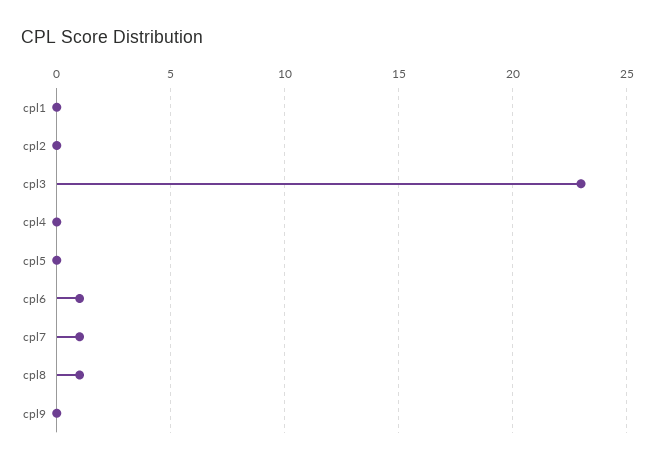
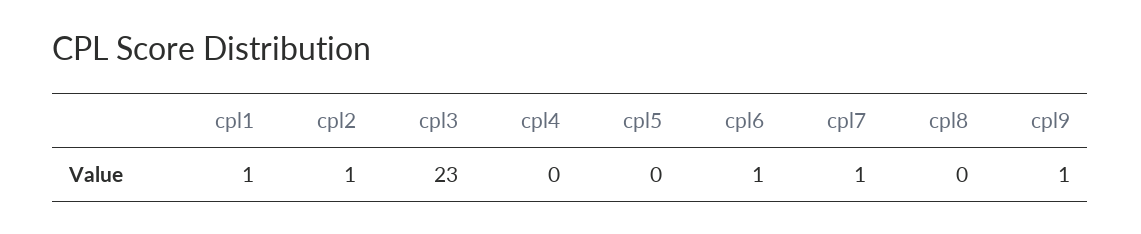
cpl1: 0 -> 1
cpl2: 0 -> 1
cpl8: 1 -> 0
cpl9: 0 -> 1

